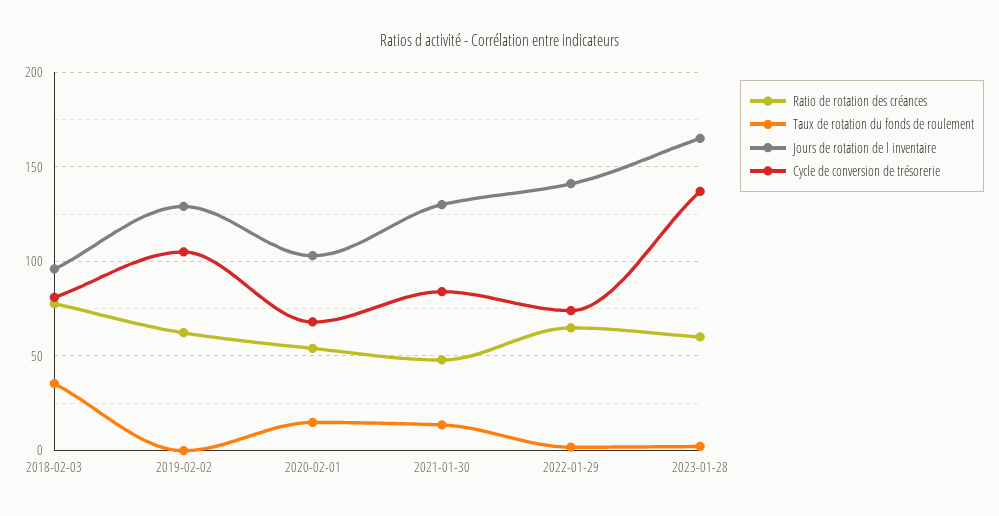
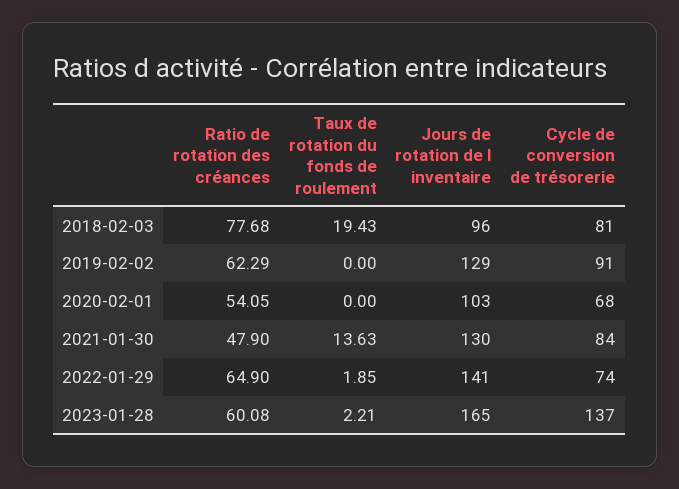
Taux de rotation du fonds de roulement, 2018-02-03: 35 -> 19.43
Cycle de conversion de trésorerie, 2019-02-02: 105 -> 91
Taux de rotation du fonds de roulement, 2020-02-01: 15 -> 0

